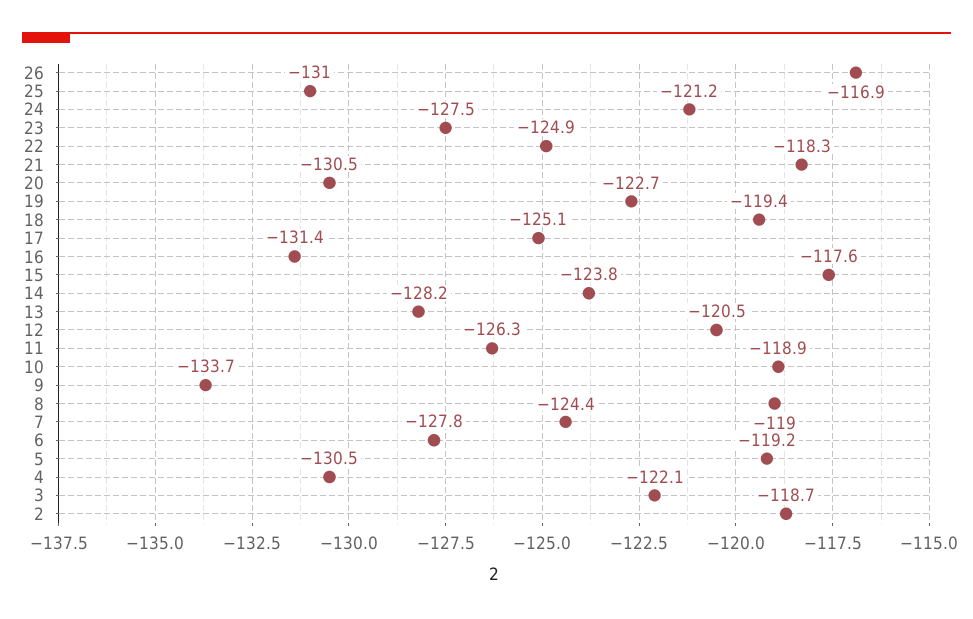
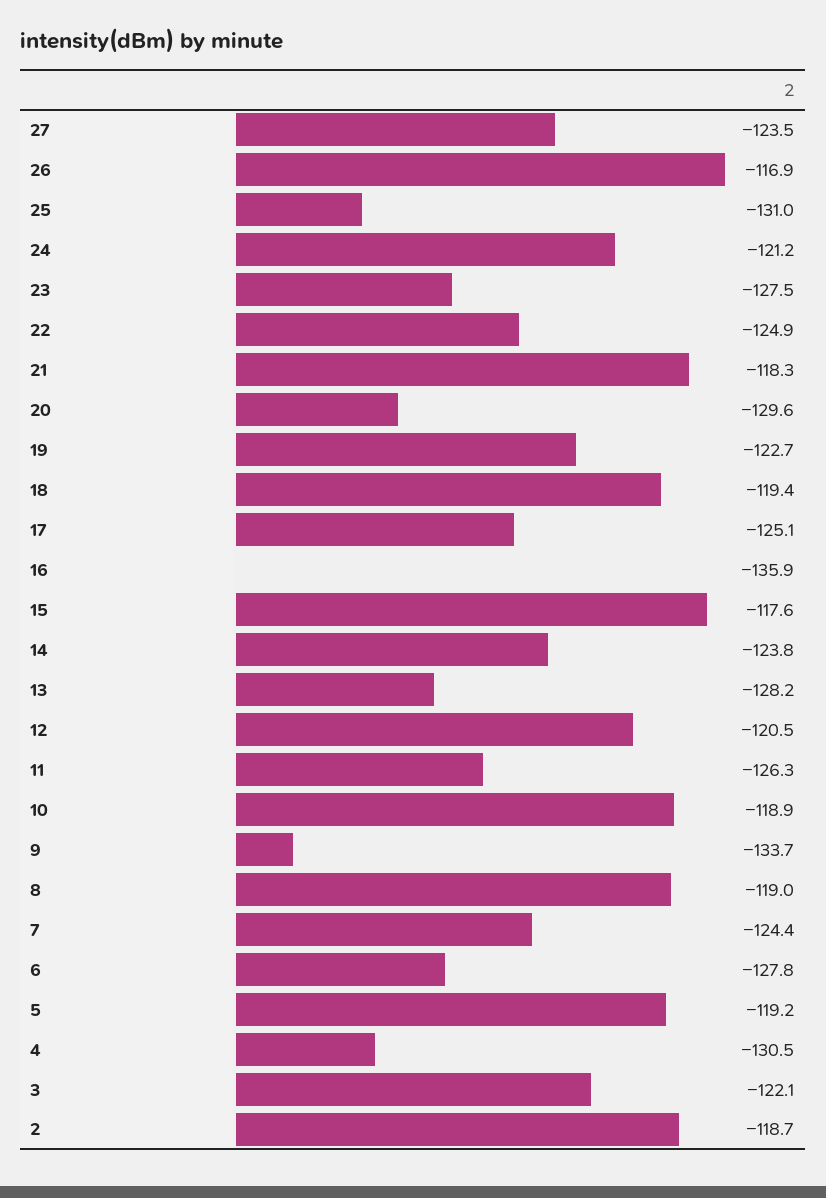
20: -130.5 -> -129.6
16: -131.4 -> -135.9
27: none -> -123.5

